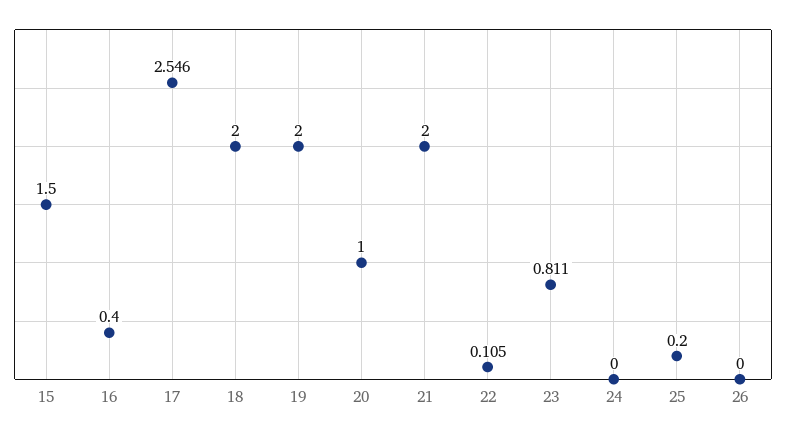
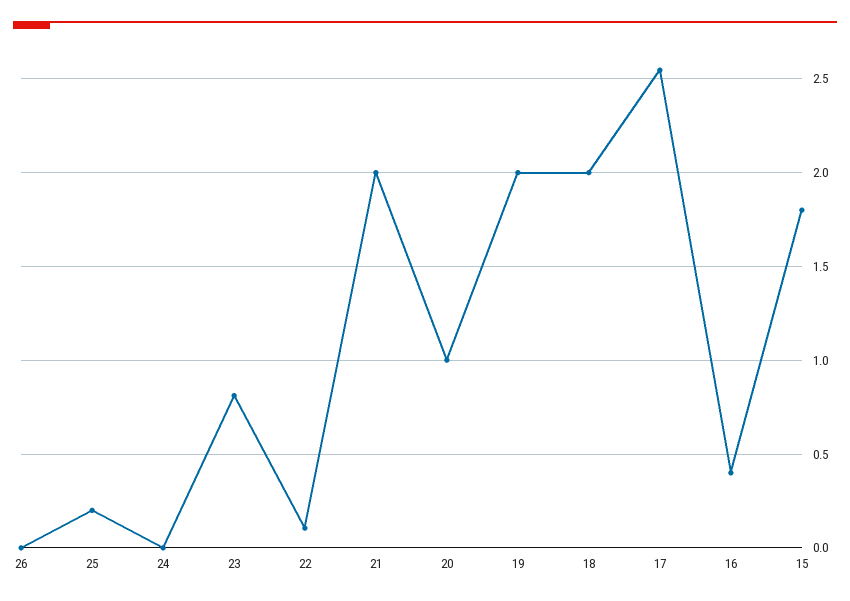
15: 1.5 -> 1.8

